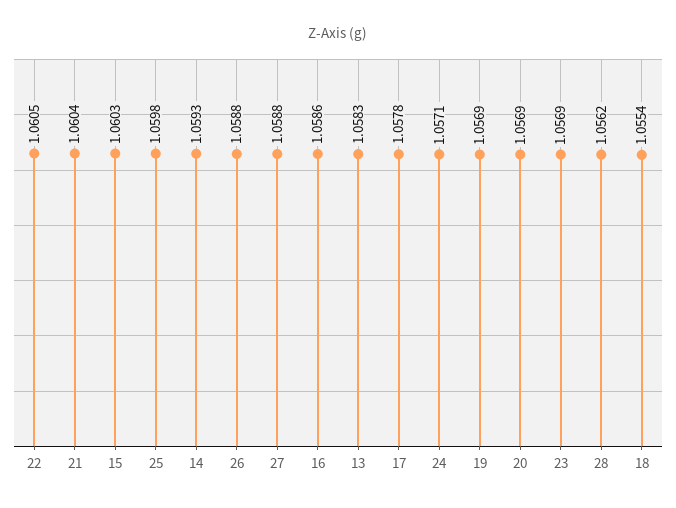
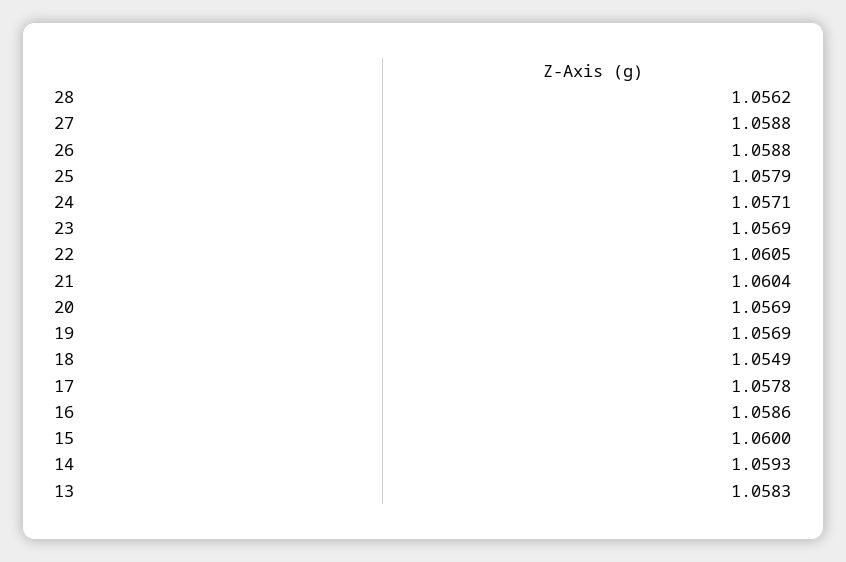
15: 1.0603 -> 1.06
25: 1.0598 -> 1.0579
18: 1.0554 -> 1.0549

